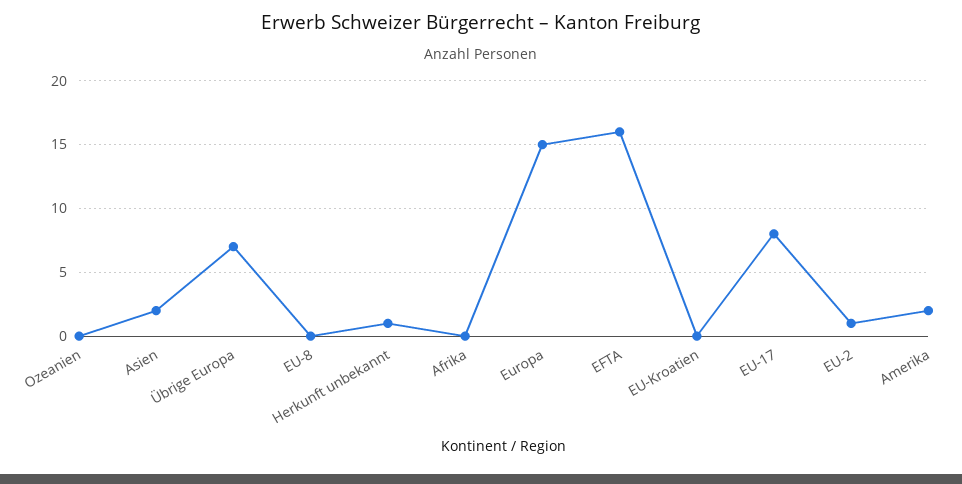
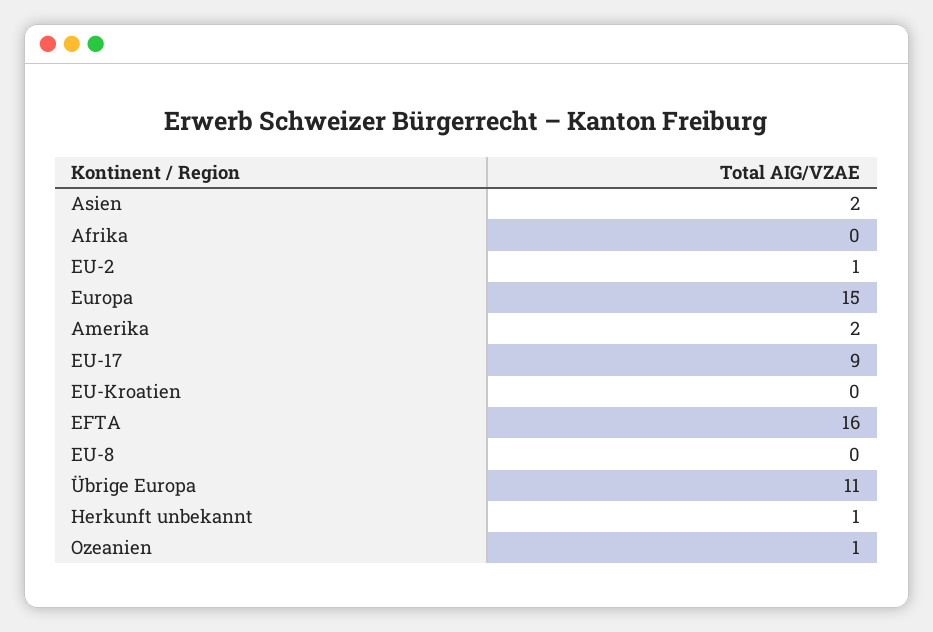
Ozeanien: 0 -> 1
Übrige Europa: 7 -> 11
EU-17: 8 -> 9

